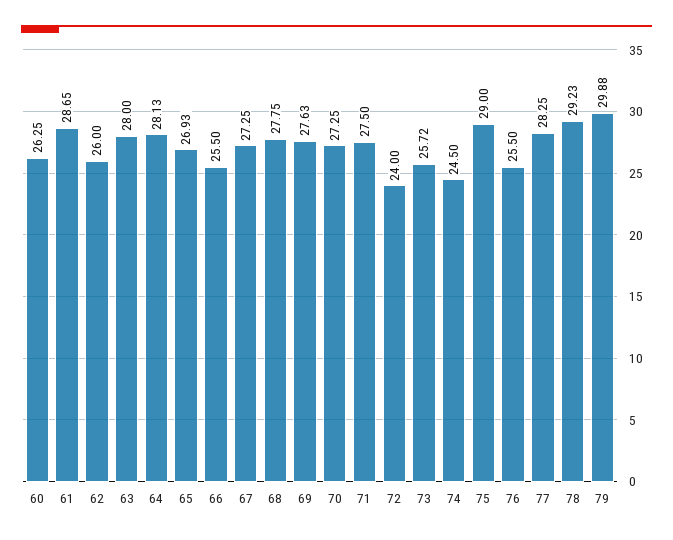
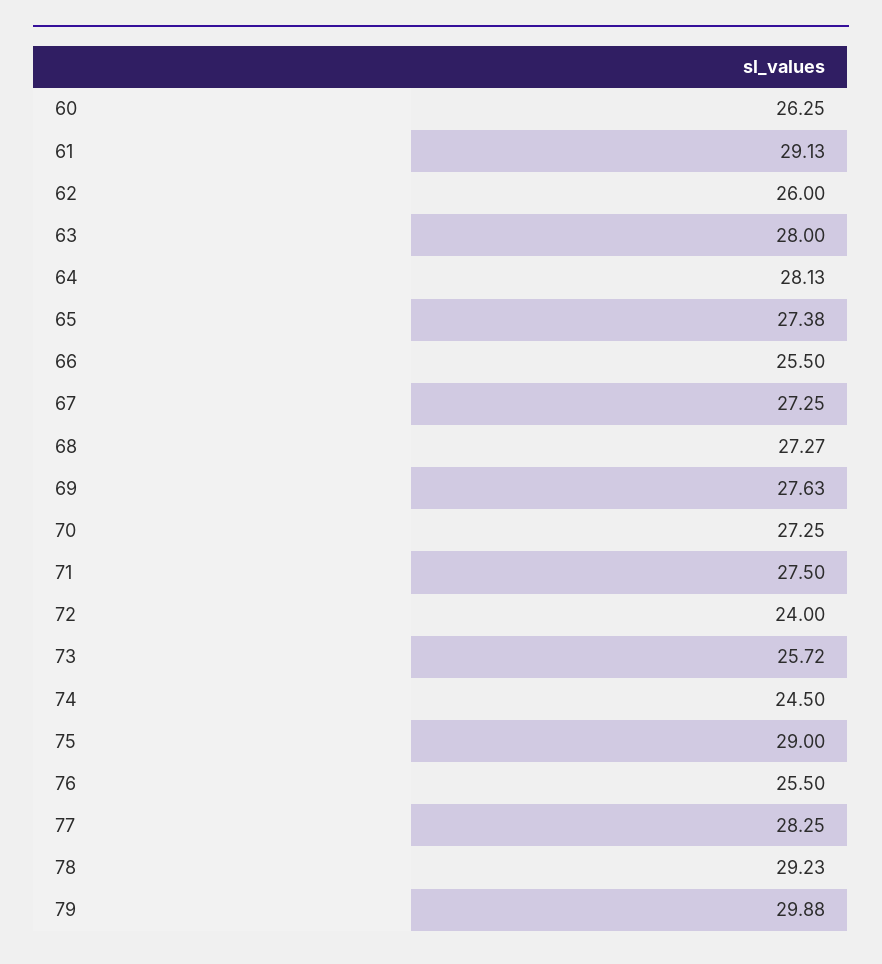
61: 28.65 -> 29.13
65: 26.93 -> 27.38
68: 27.75 -> 27.27

